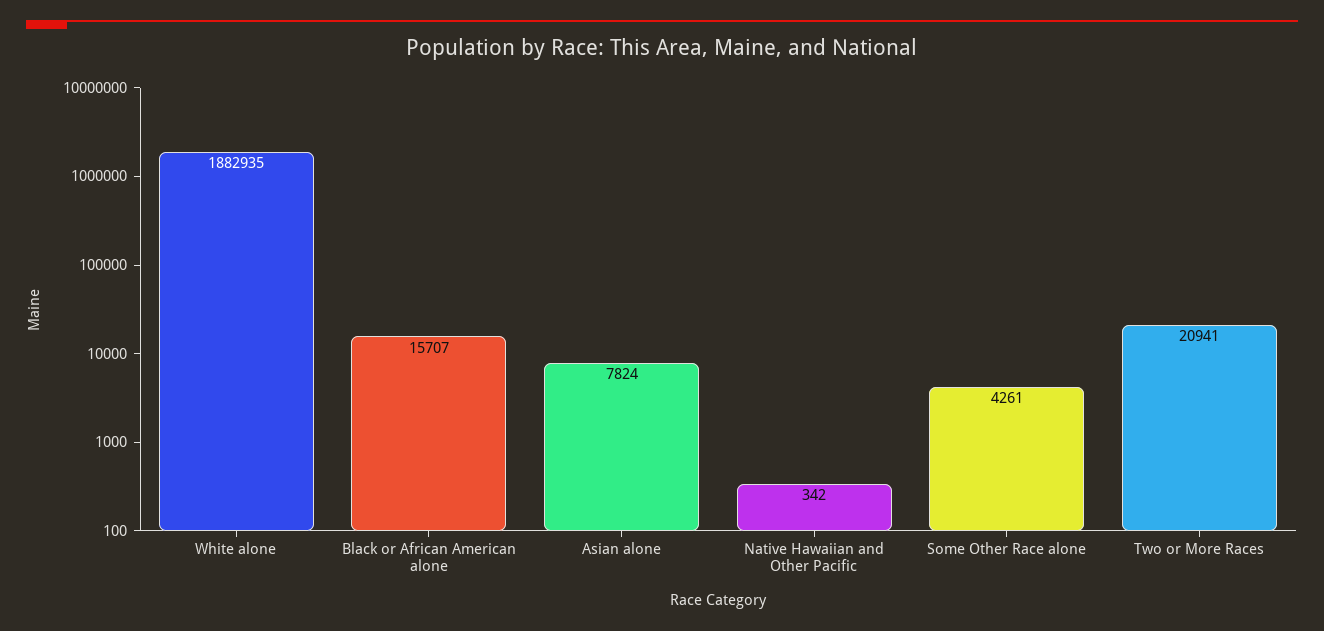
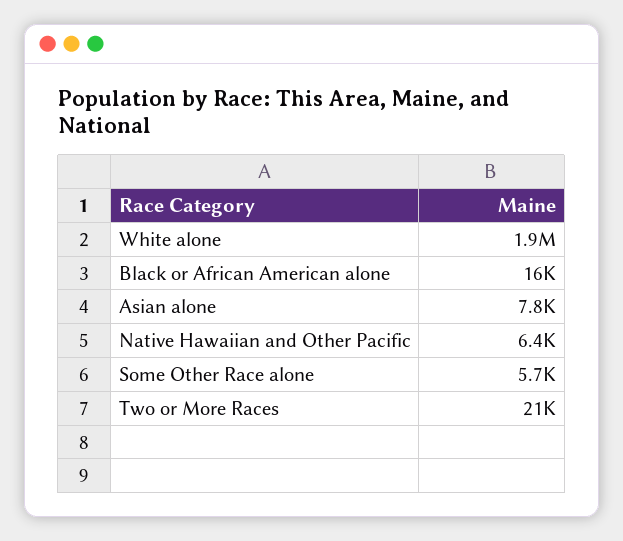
Native Hawaiian and Other Pacific: 342 -> 6400
Some Other Race alone: 4261 -> 5700

